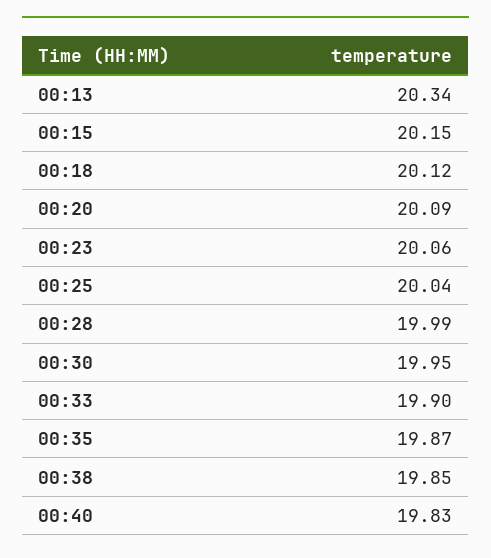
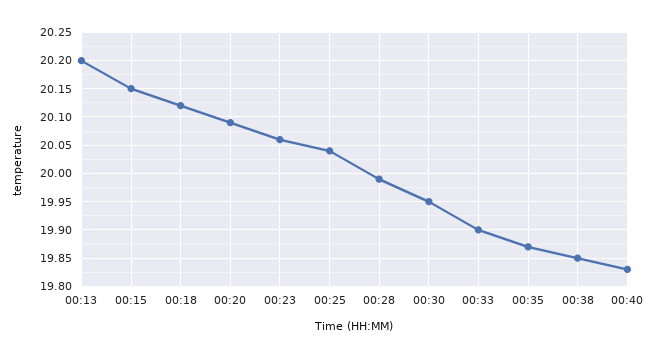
00:13: 20.34 -> 20.2

